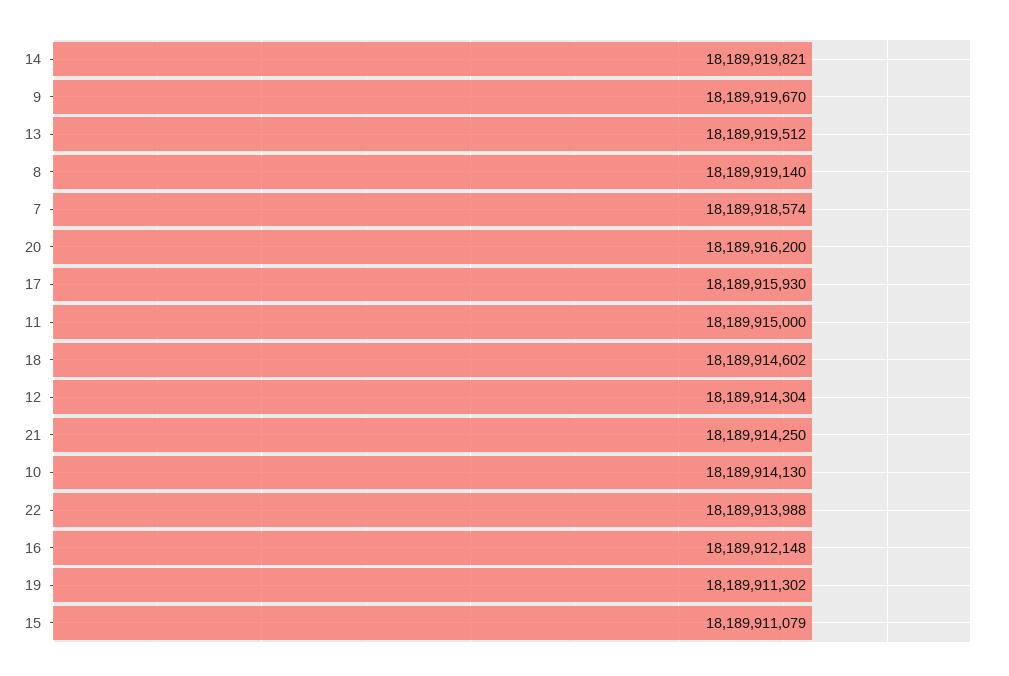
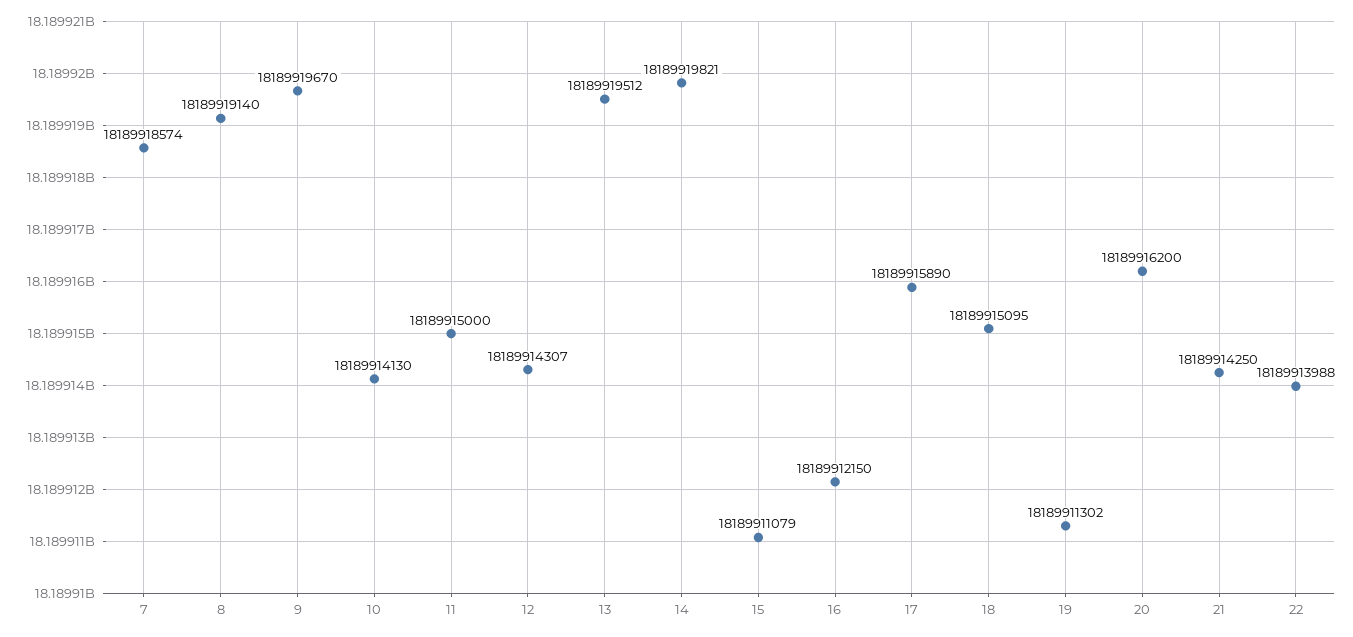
17: 18189915930 -> 18189915890
18: 18189914602 -> 18189915095
12: 18189914304 -> 18189914307
16: 18189912148 -> 18189912150

